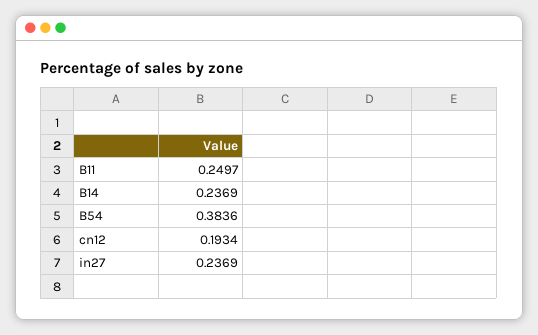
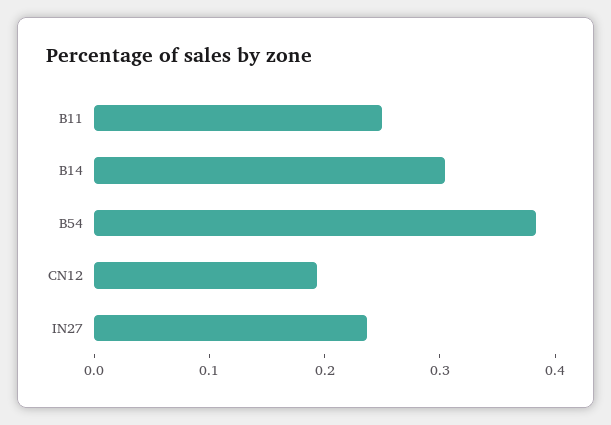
B14: 0.2369 -> 0.3

